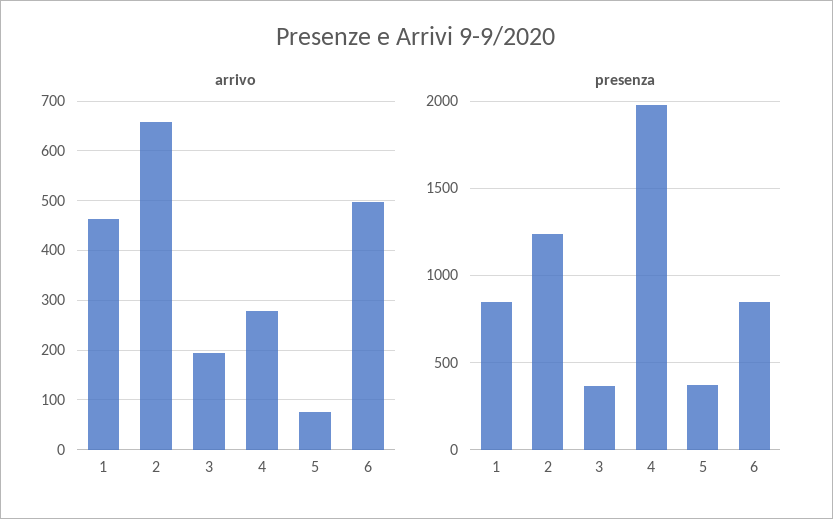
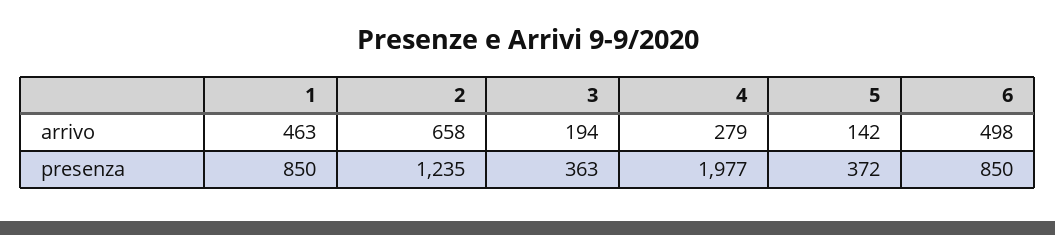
arrivo, 5: 80 -> 142

